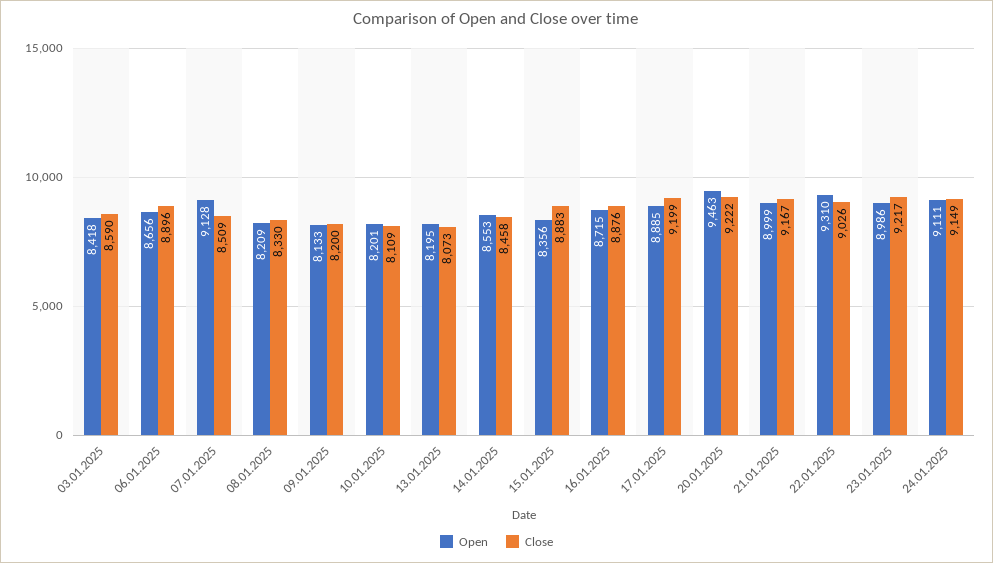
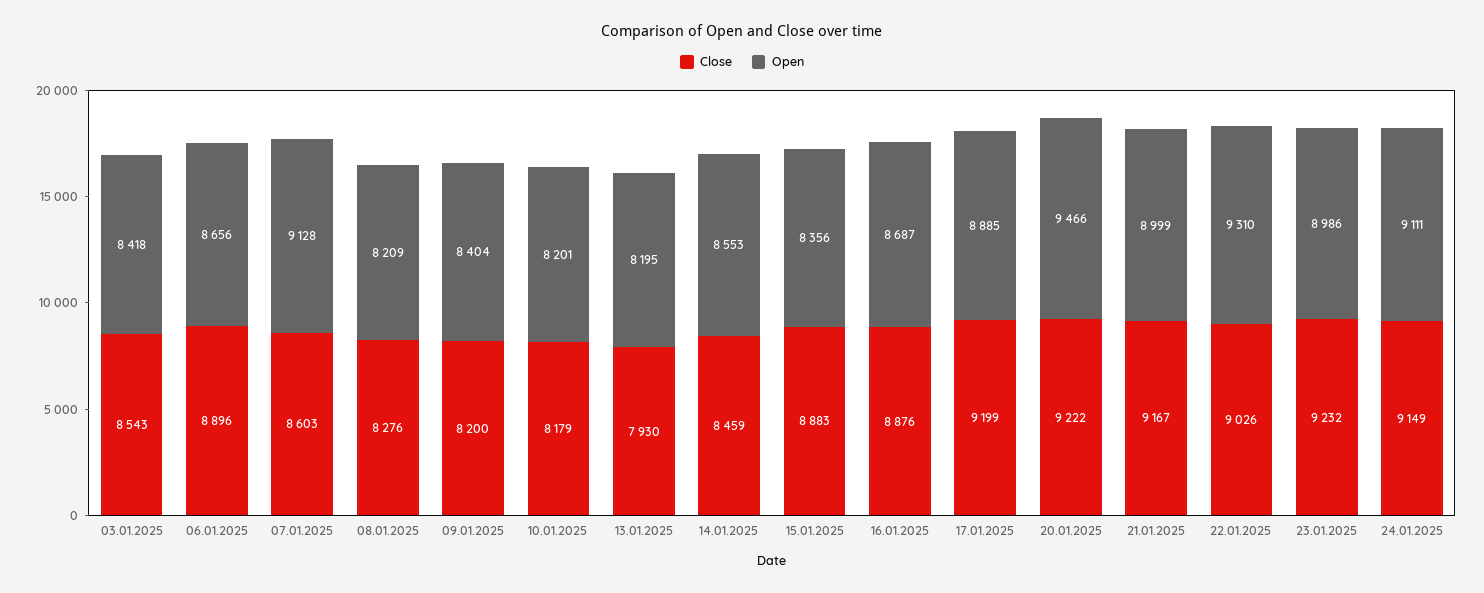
Close, 03.01.2025: 8590 -> 8543
Close, 07.01.2025: 8509 -> 8603
Close, 08.01.2025: 8330 -> 8276
Open, 09.01.2025: 8133 -> 8404
Close, 10.01.2025: 8109 -> 8179
Close, 13.01.2025: 8073 -> 7930
Close, 14.01.2025: 8458 -> 8459
Open, 16.01.2025: 8715 -> 8687
Open, 20.01.2025: 9463 -> 9466
Close, 23.01.2025: 9217 -> 9232

